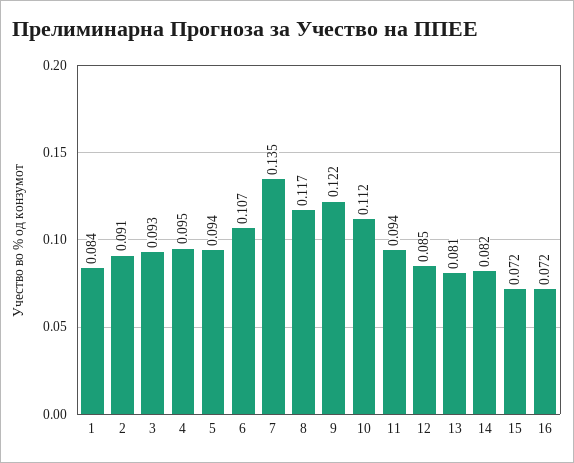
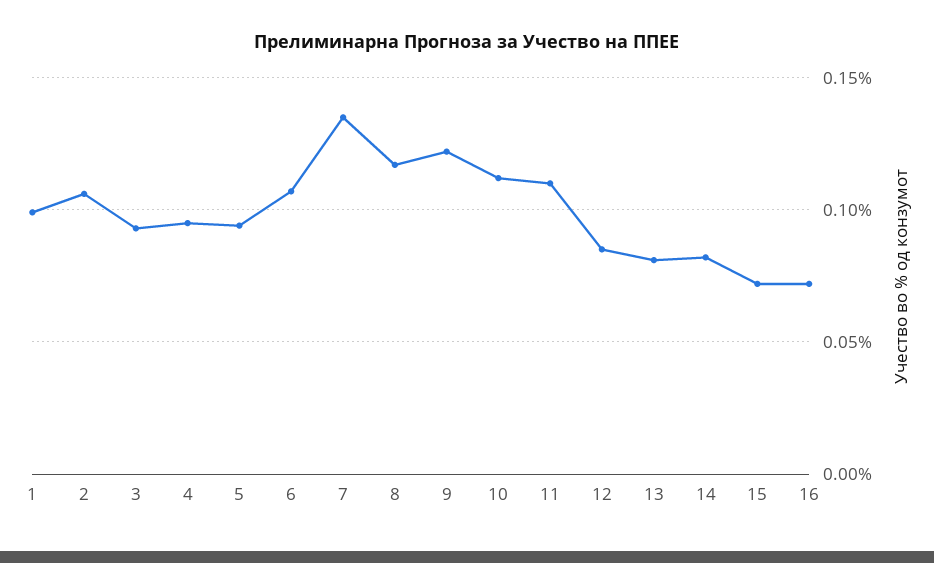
1: 0.084 -> 0.1
2: 0.091 -> 0.105
11: 0.094 -> 0.11

